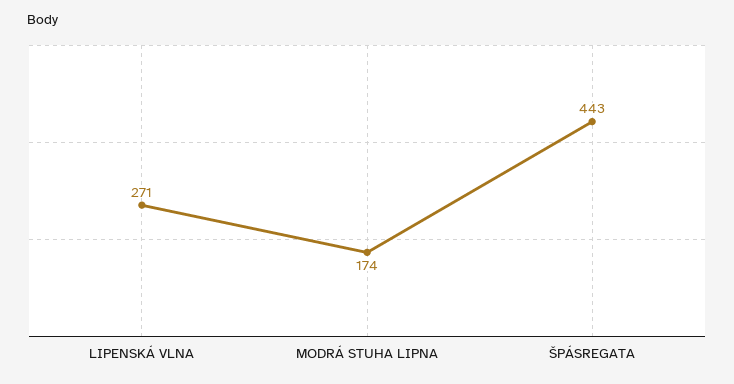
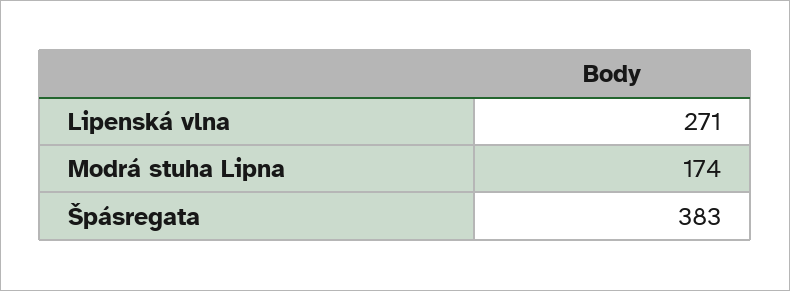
ŠPÁSREGATA: 443 -> 383

